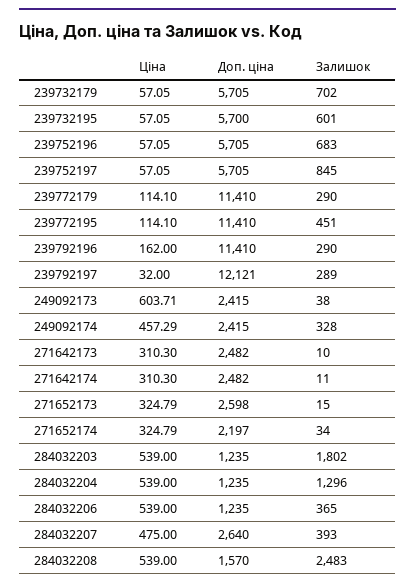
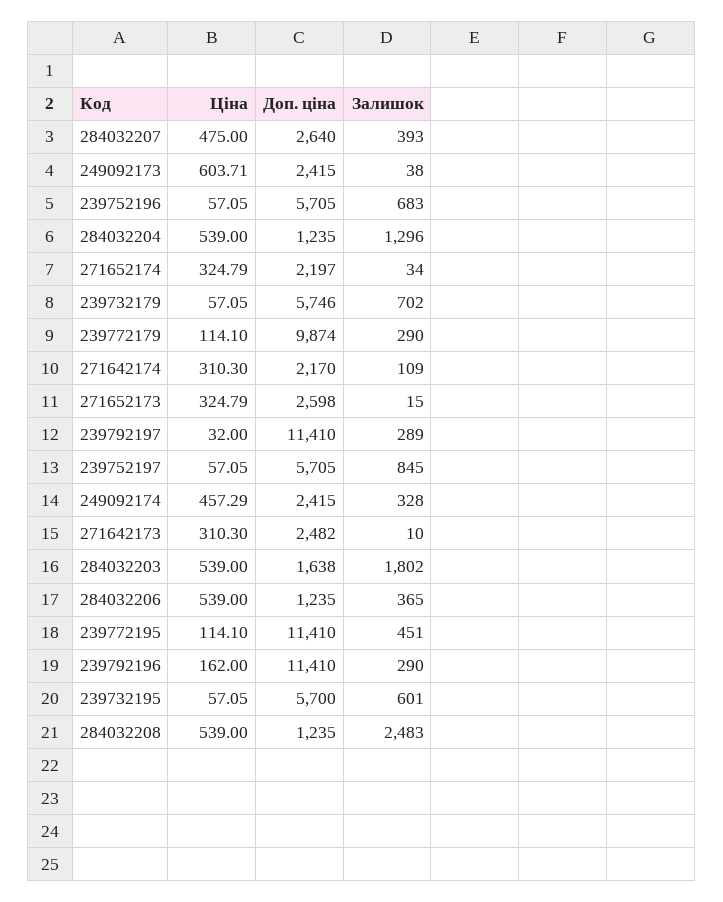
Доп. ціна, 239732179: 5705 -> 5746
Доп. ціна, 239772179: 11410 -> 9874
Доп. ціна, 239792197: 12121 -> 11410
Доп. ціна, 271642174: 2482 -> 2170
Залишок, 271642174: 11 -> 109
Доп. ціна, 284032203: 1235 -> 1638
Доп. ціна, 284032208: 1570 -> 1235

